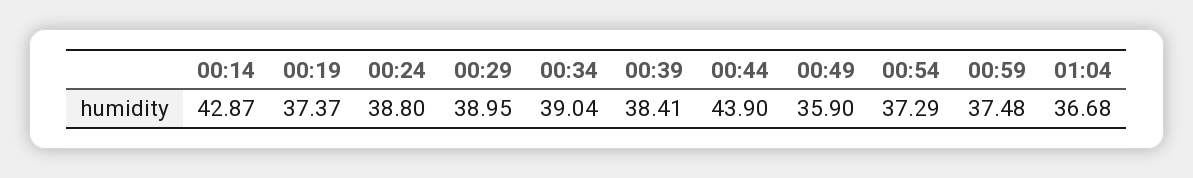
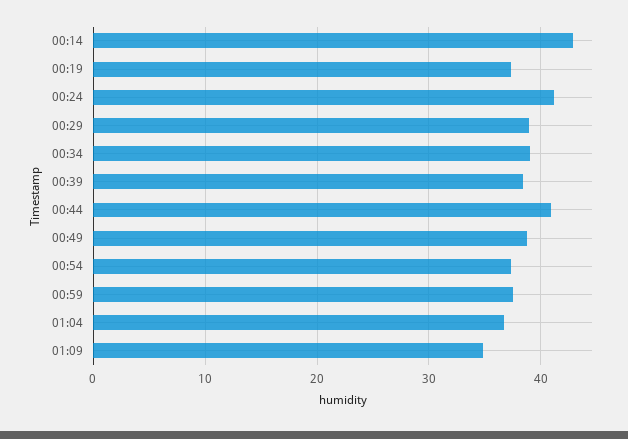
00:24: 38.8 -> 41
00:44: 43.9 -> 41
00:49: 35.9 -> 39
01:09: none -> 35

